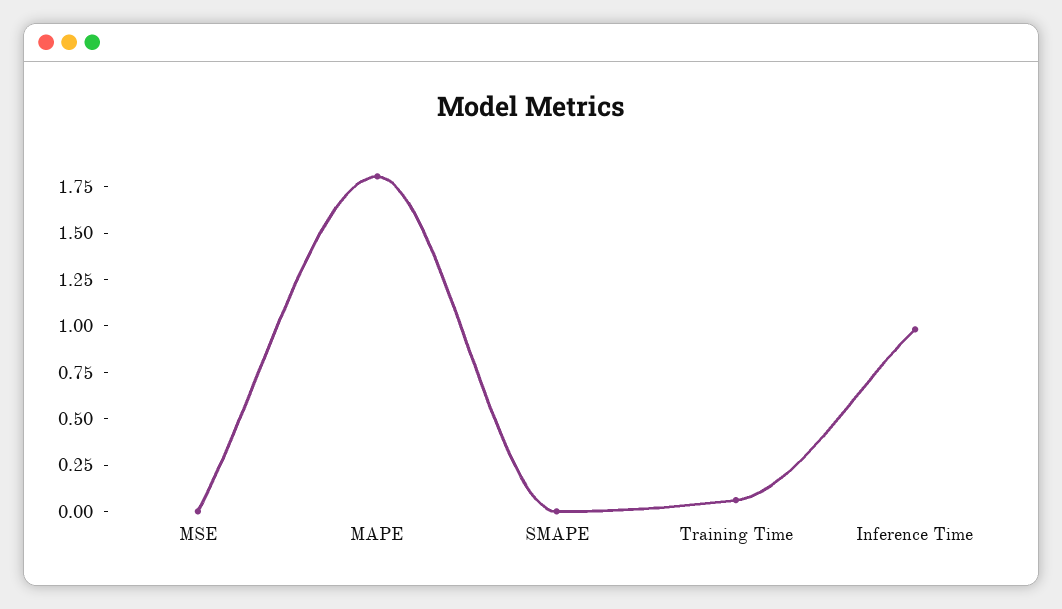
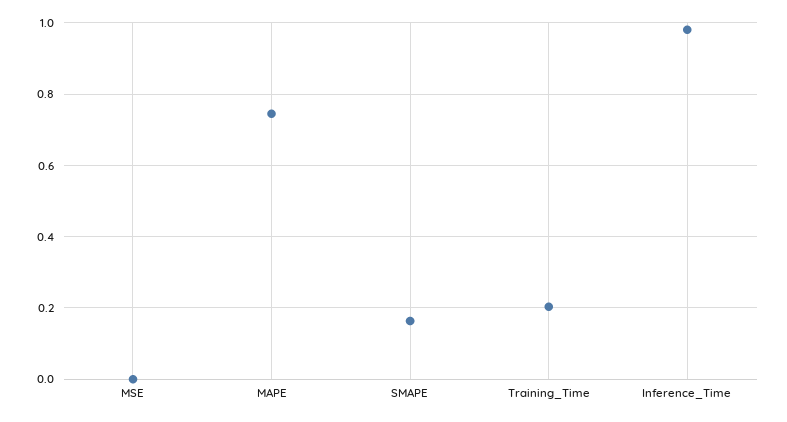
MAPE: 1.8 -> 0.74
SMAPE: 0 -> 0.16
Training Time: 0.05 -> 0.2

